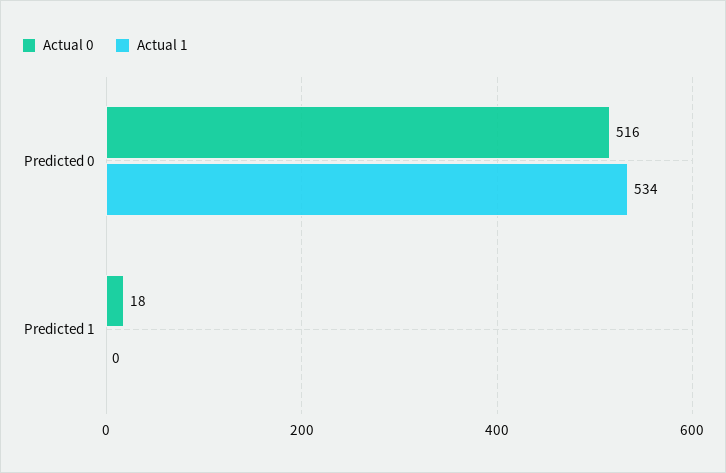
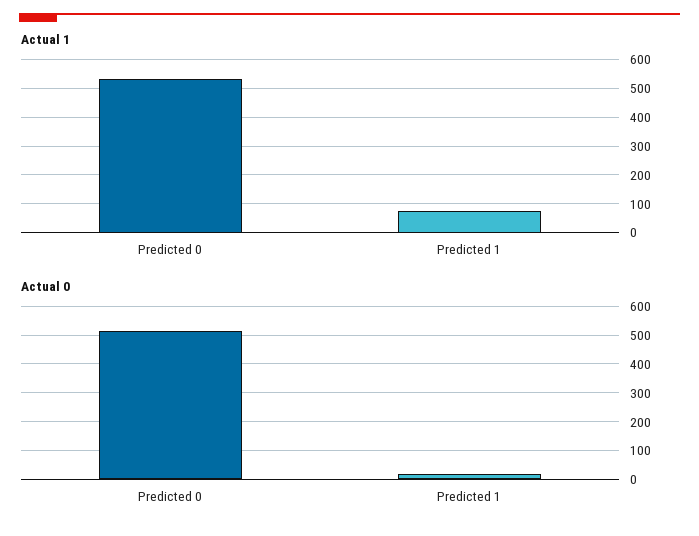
Actual 1, Predicted 1: 0 -> 75

